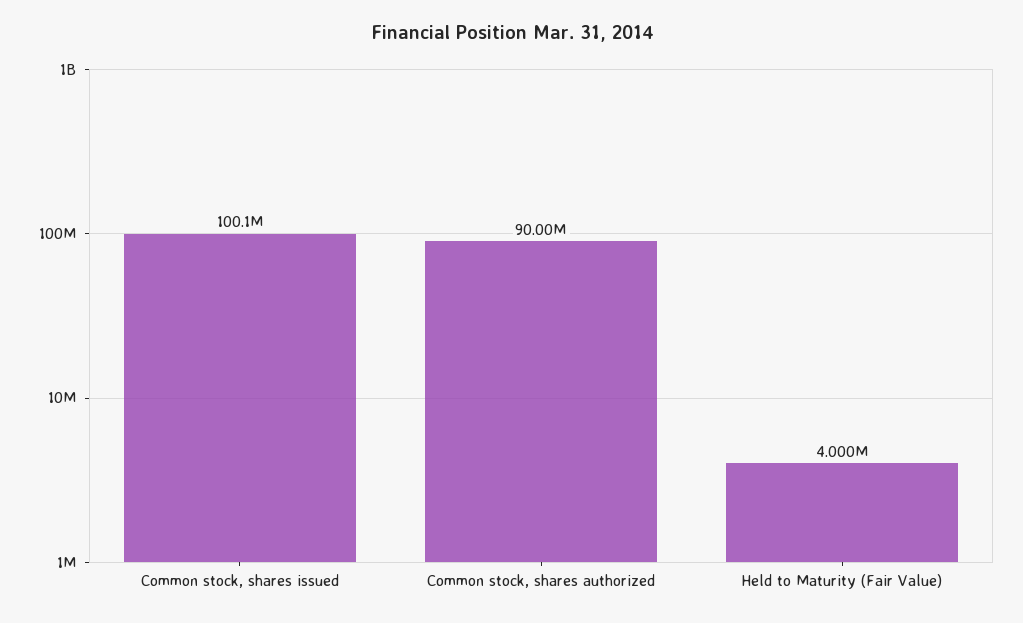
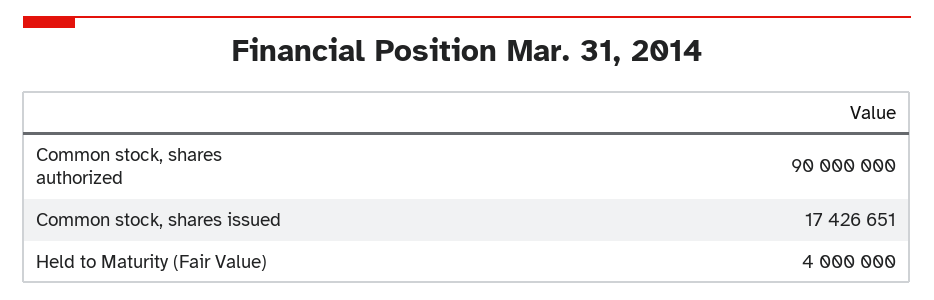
Common stock, shares issued: 100100000 -> 17426651

